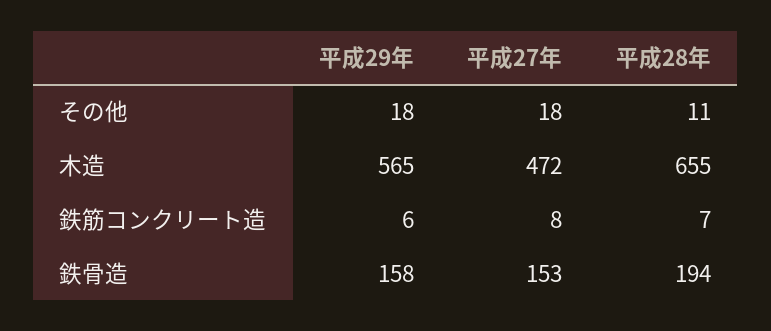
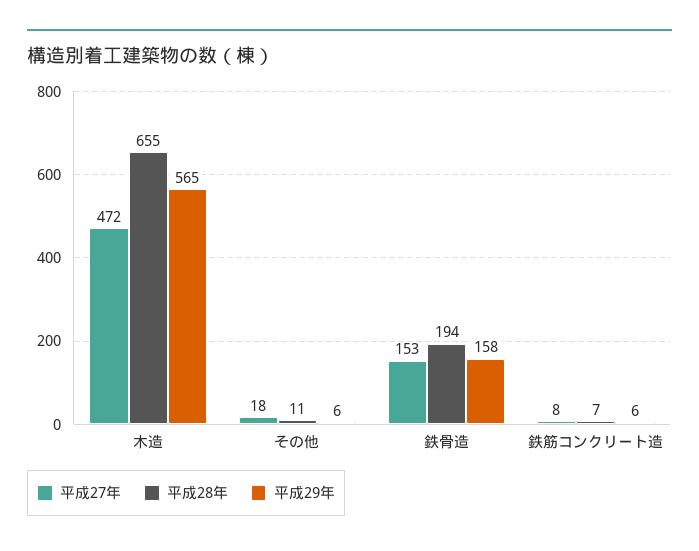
平成29年, その他: 18 -> 6

